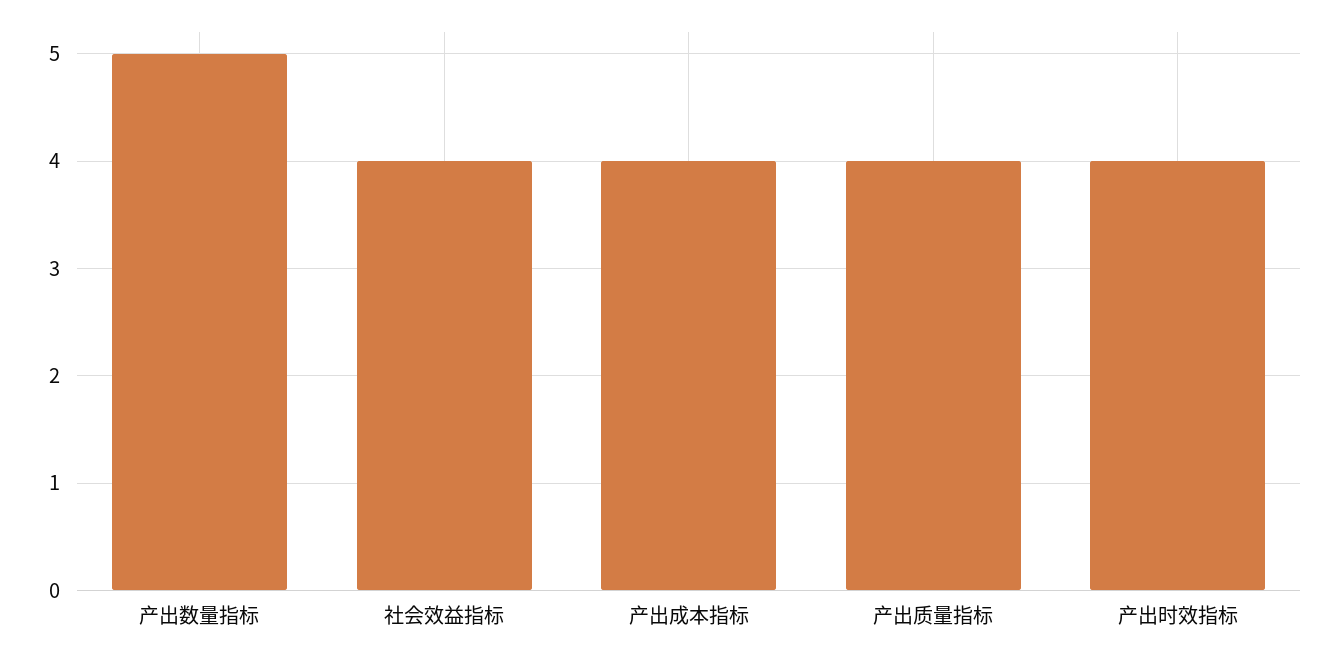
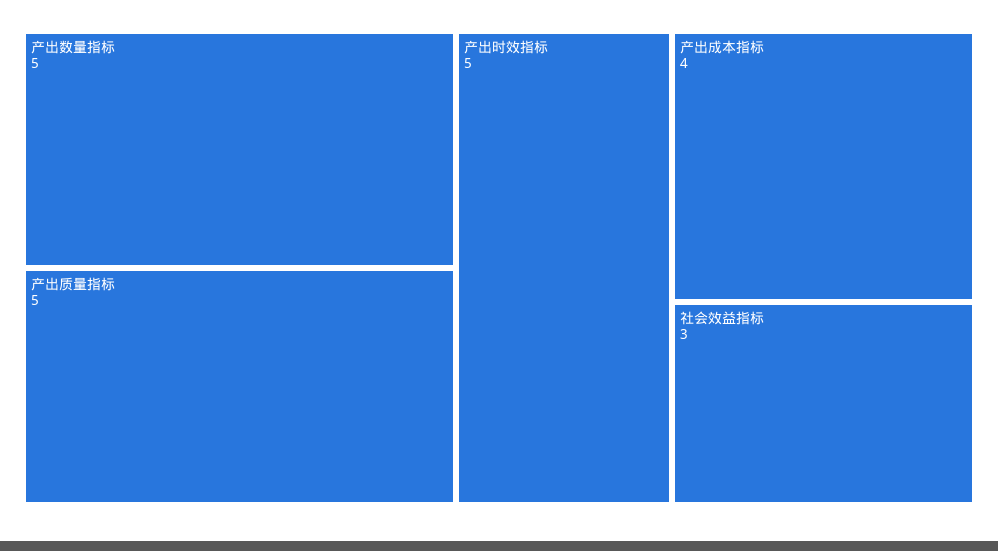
社会效益指标: 4 -> 3
产出质量指标: 4 -> 5
产出时效指标: 4 -> 5

